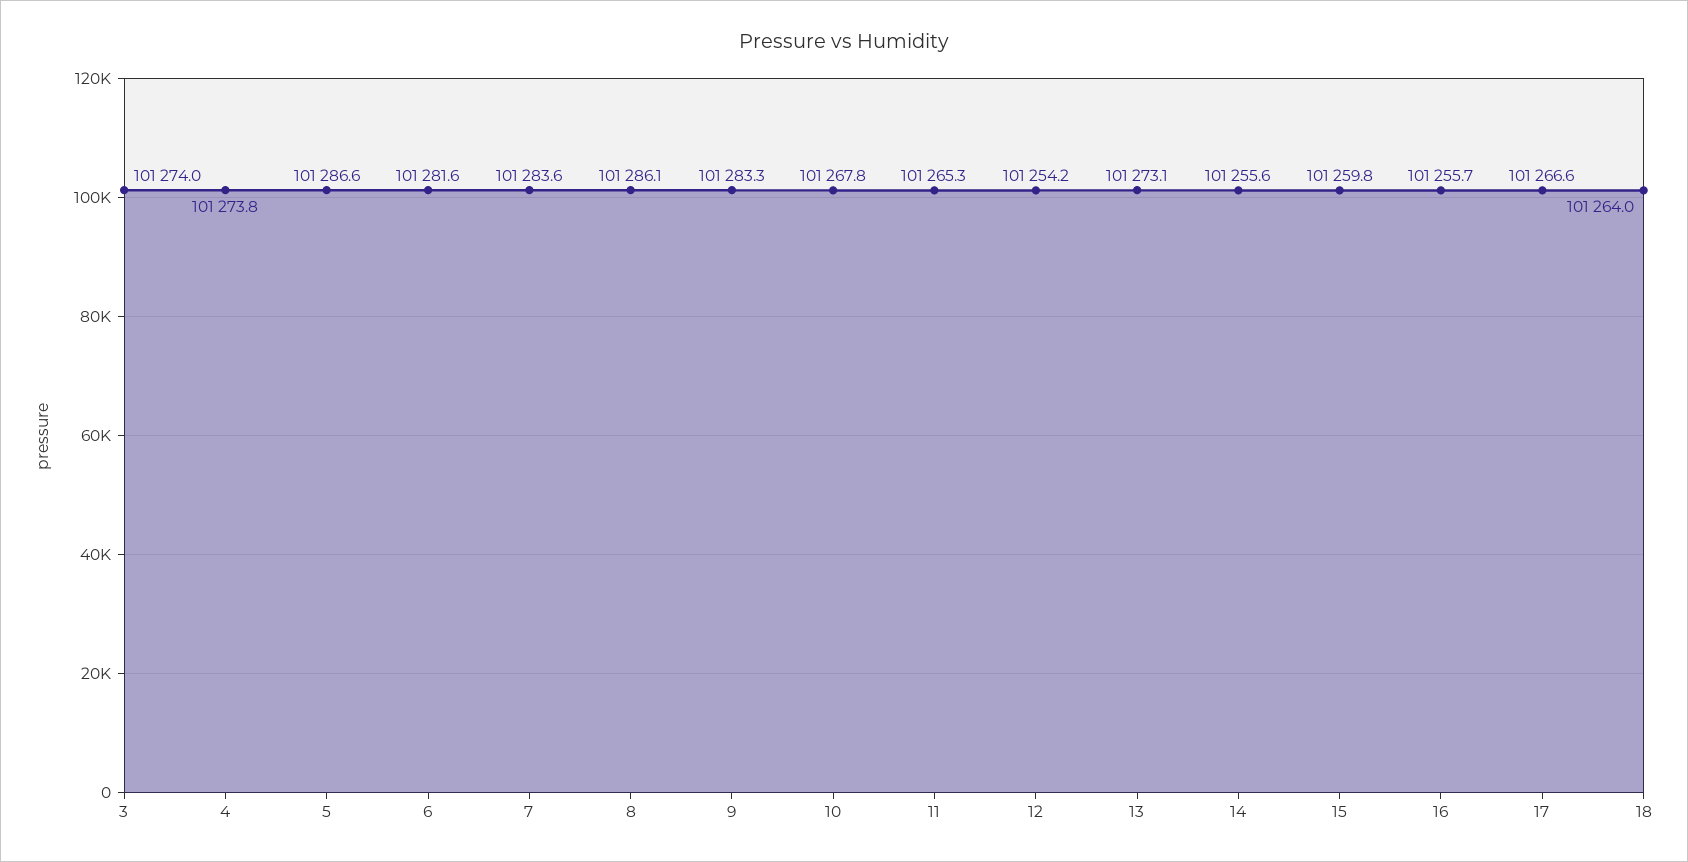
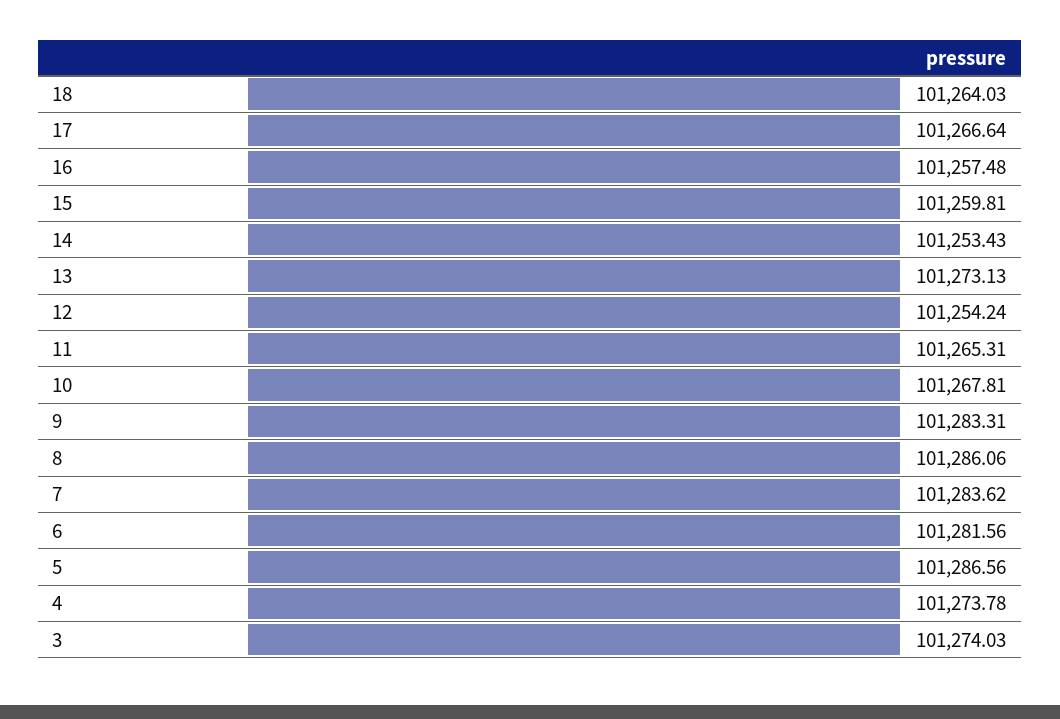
14: 101255.6 -> 101253.43
16: 101255.7 -> 101257.48

